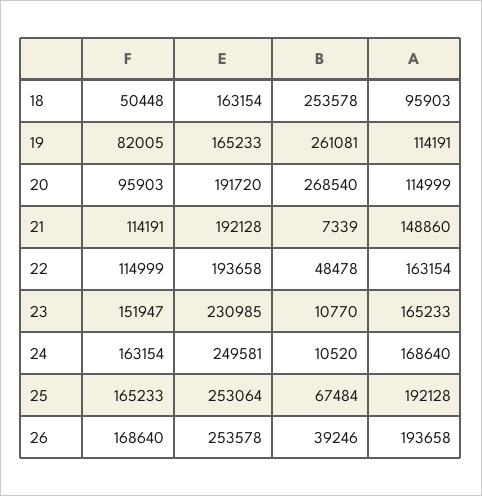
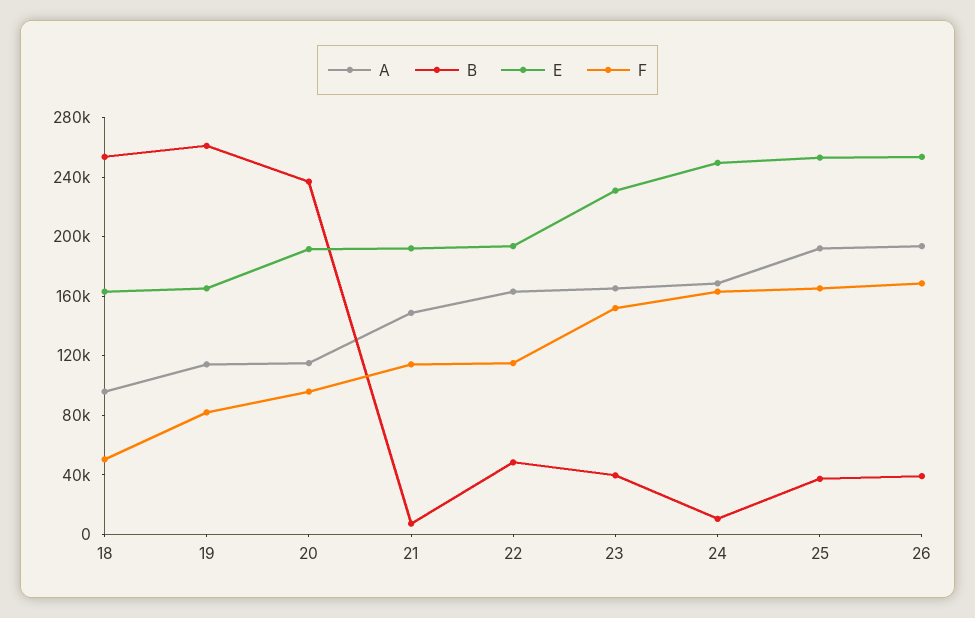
B, 20: 268540 -> 240000
B, 23: 10770 -> 40000
B, 25: 67484 -> 40000

